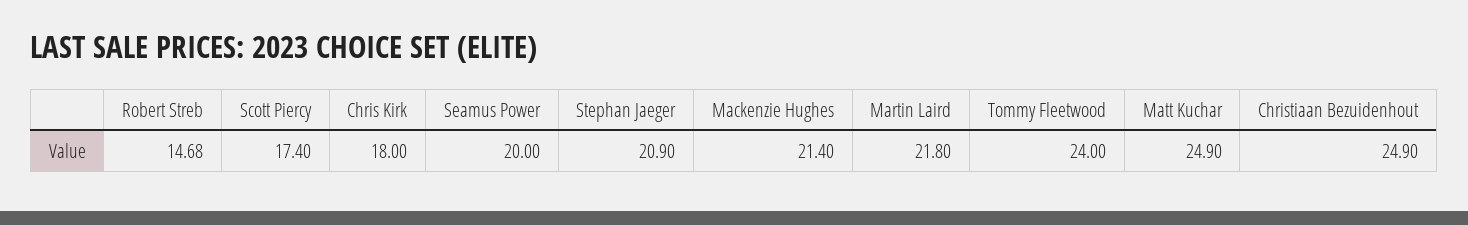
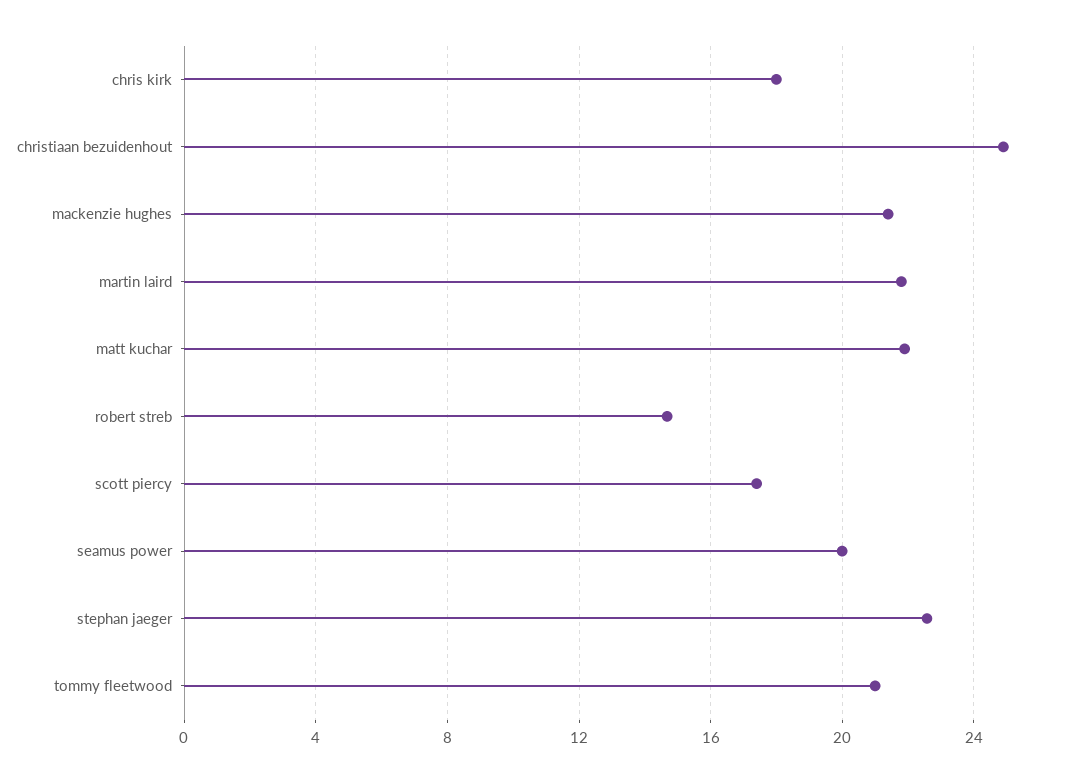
Stephan Jaeger: 20.9 -> 22.5
Tommy Fleetwood: 24 -> 21
Matt Kuchar: 24.9 -> 22

